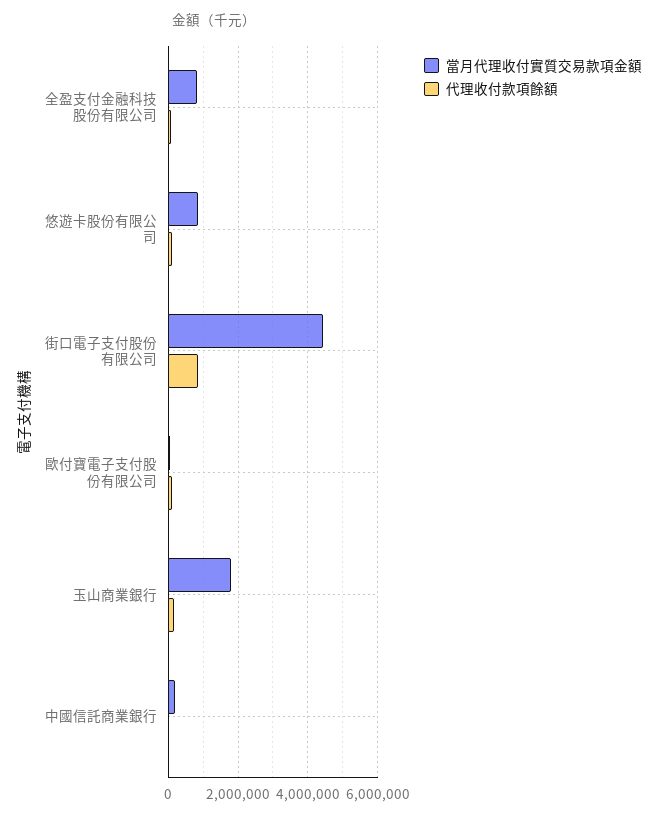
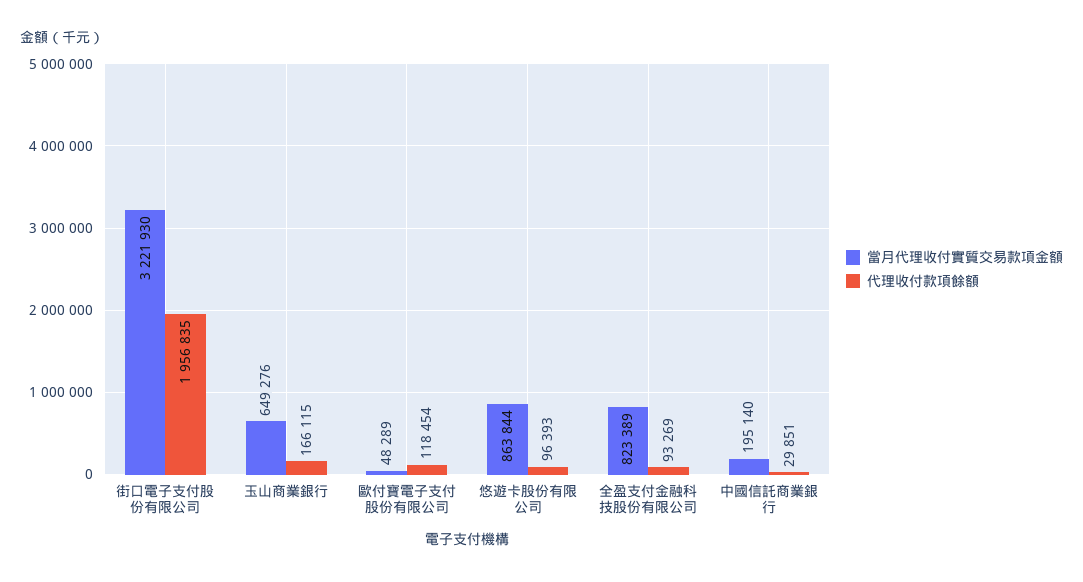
當月代理收付實質交易款項金額, 街口電子支付股份有限公司: 4400000 -> 3221930
代理收付款項餘額, 街口電子支付股份有限公司: 800000 -> 1956835
當月代理收付實質交易款項金額, 玉山商業銀行: 1800000 -> 649276

